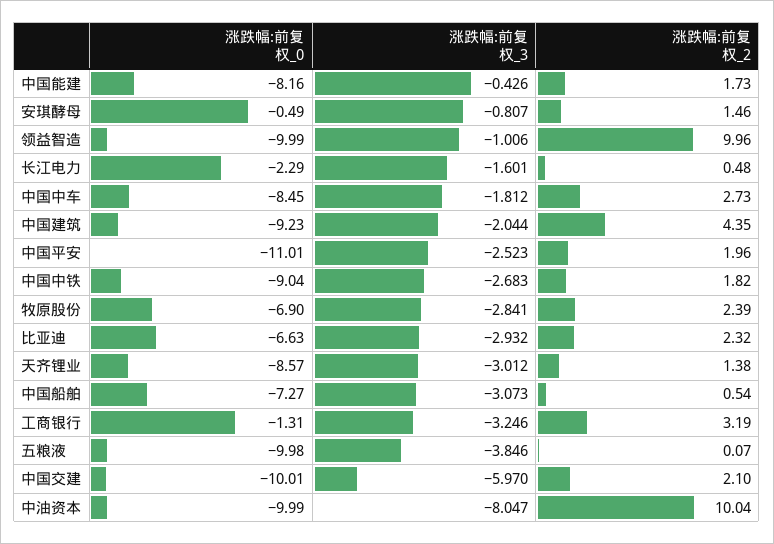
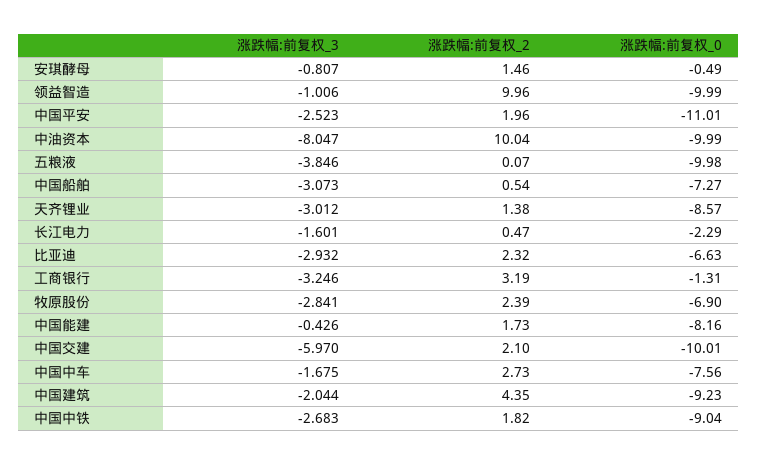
涨跌幅:前复权_2, 长江电力: 0.48 -> 0.47
涨跌幅:前复权_0, 中国中车: -8.45 -> -7.56
涨跌幅:前复权_3, 中国中车: -1.812 -> -1.675

